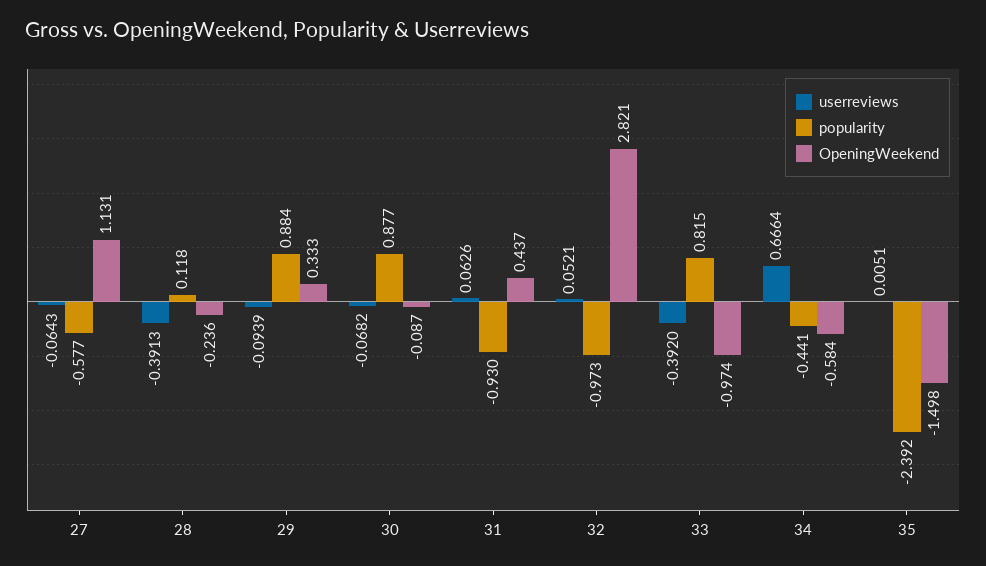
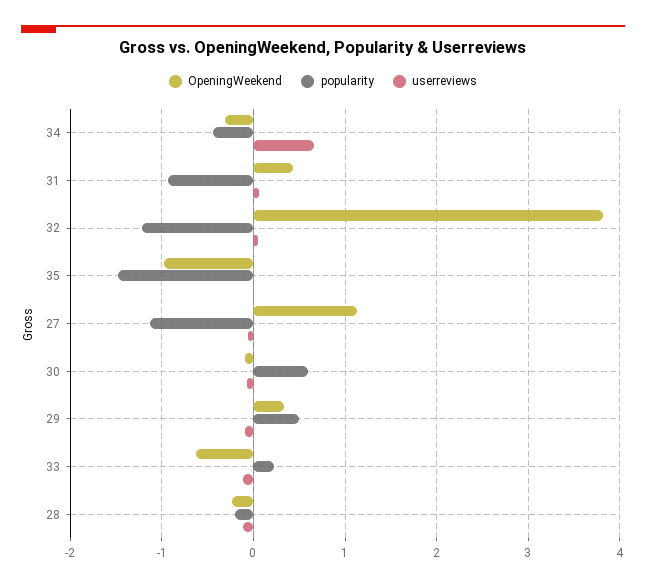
popularity, 27: -0.577 -> -1.1
userreviews, 28: -0.3913 -> -0.1
popularity, 28: 0.118 -> -0.2
popularity, 29: 0.884 -> 0.5
popularity, 30: 0.877 -> 0.6
popularity, 32: -0.973 -> -1.2
OpeningWeekend, 32: 2.821 -> 3.8
userreviews, 33: -0.392 -> -0.1
popularity, 33: 0.815 -> 0.2
OpeningWeekend, 33: -0.974 -> -0.6
OpeningWeekend, 34: -0.584 -> -0.3
popularity, 35: -2.392 -> -1.5
OpeningWeekend, 35: -1.498 -> -1

